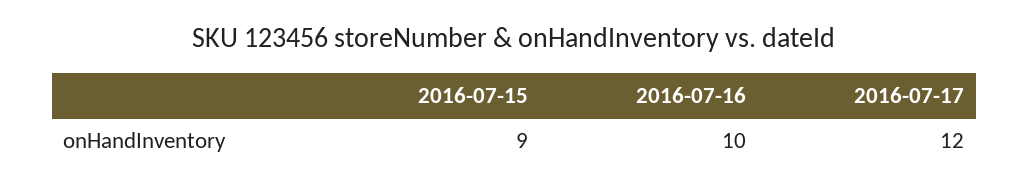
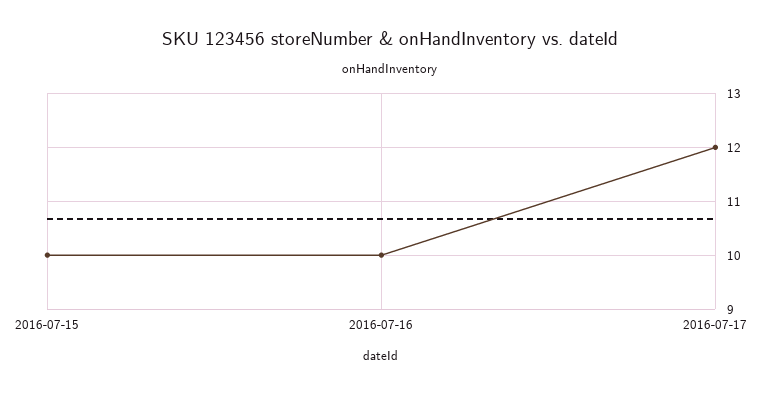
2016-07-15: 9 -> 10

